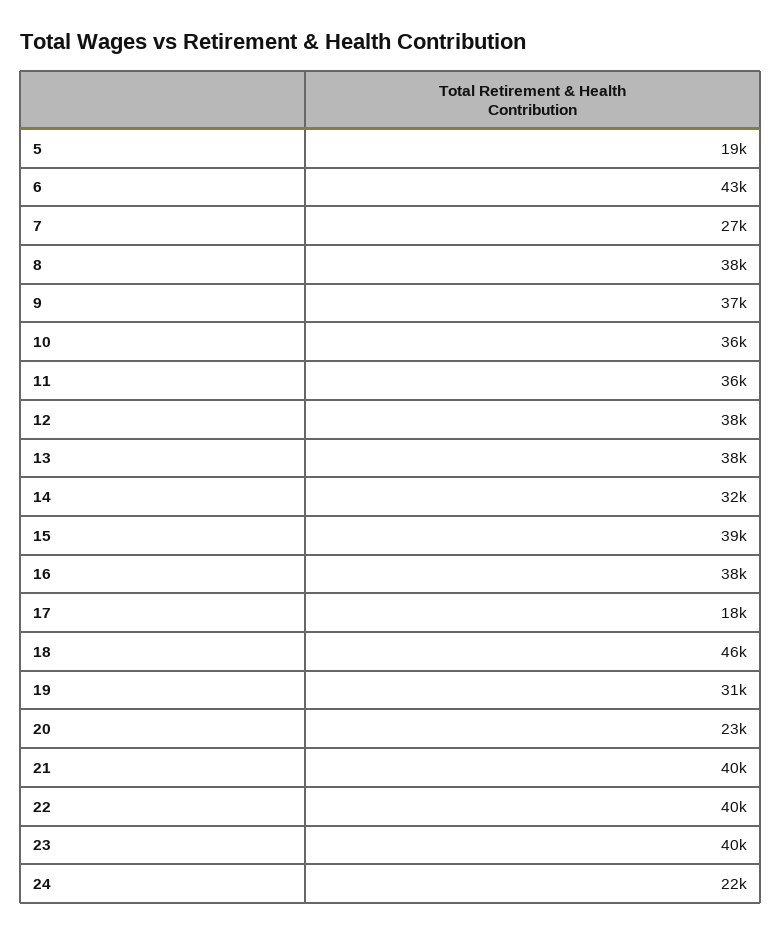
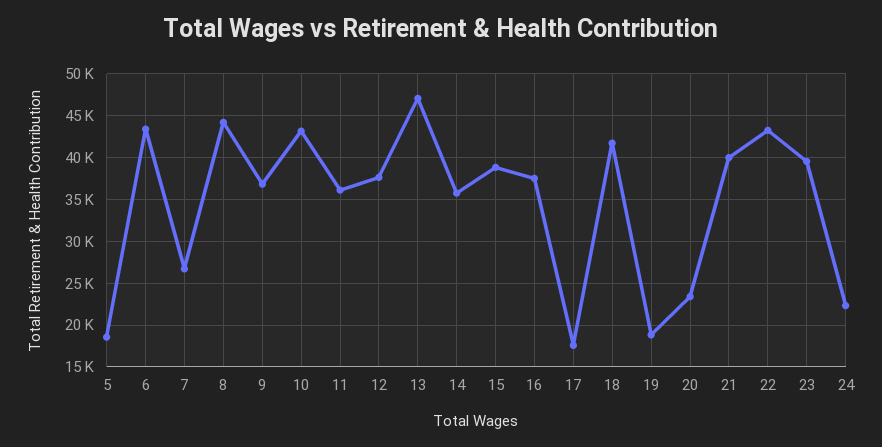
8: 38000 -> 44000
10: 36000 -> 43000
13: 38000 -> 47000
14: 32000 -> 36000
18: 46000 -> 42000
19: 31000 -> 19000
22: 40000 -> 43000

